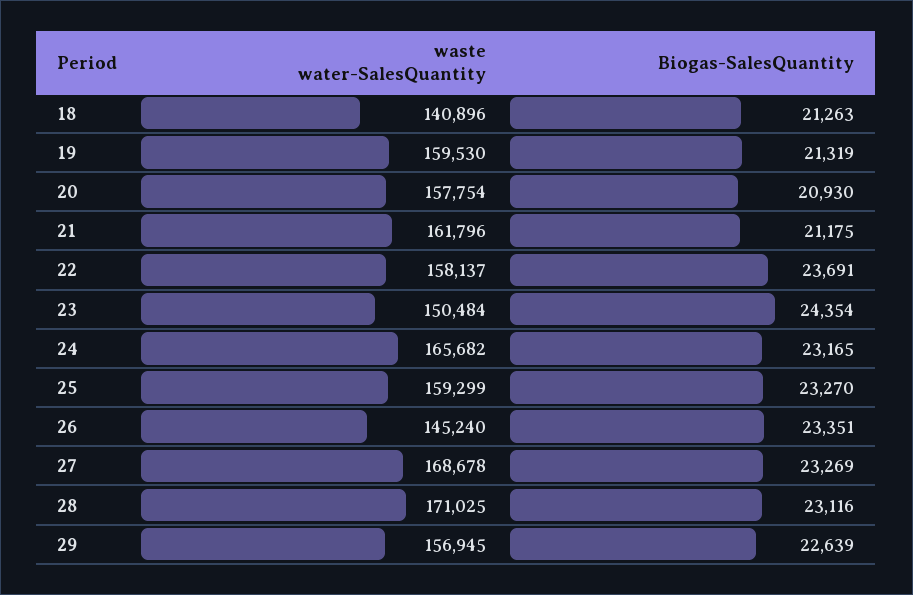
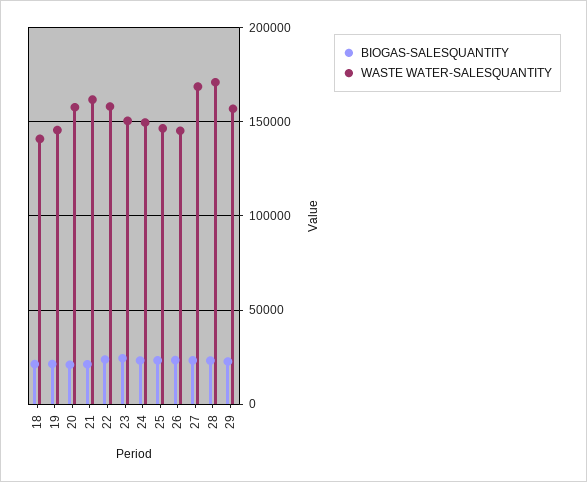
waste water-SalesQuantity, 19: 159530 -> 145000
waste water-SalesQuantity, 24: 165682 -> 150000
waste water-SalesQuantity, 25: 159299 -> 145000

